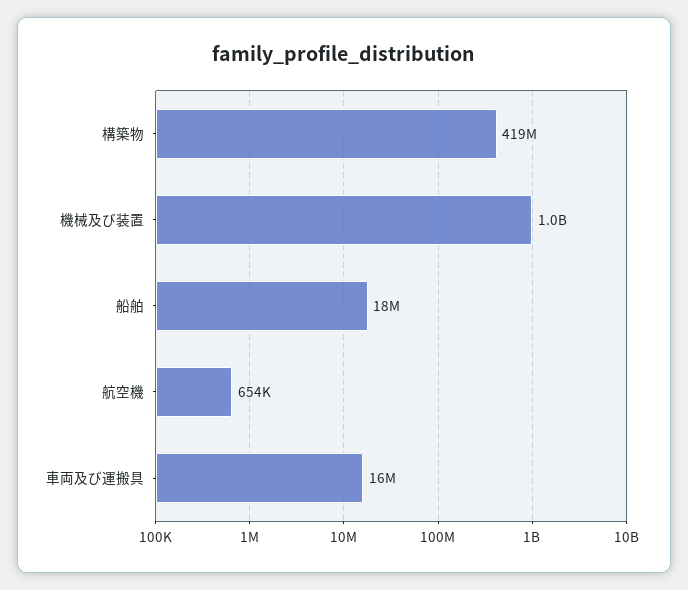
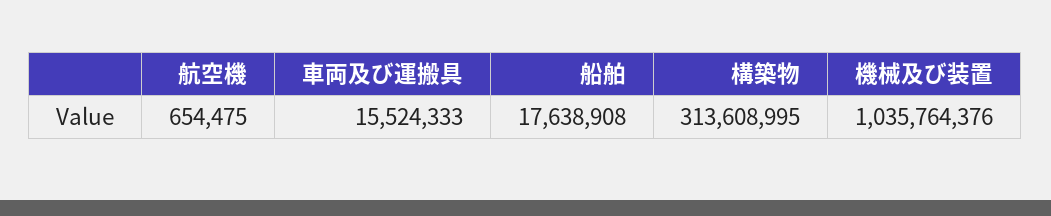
構築物: 419000000 -> 313608995

